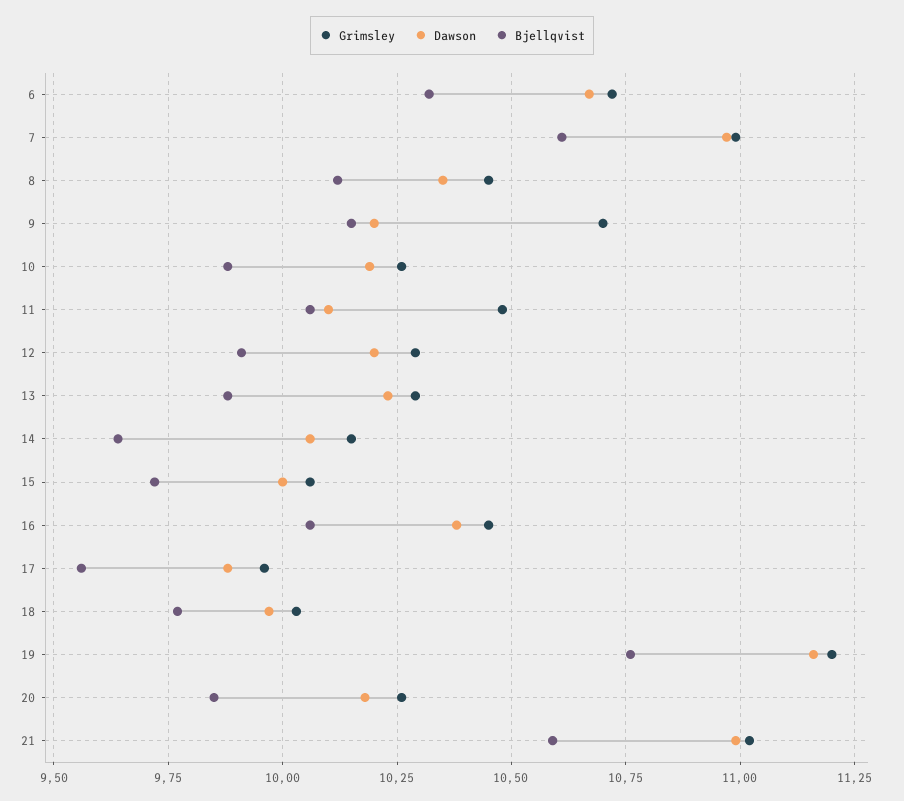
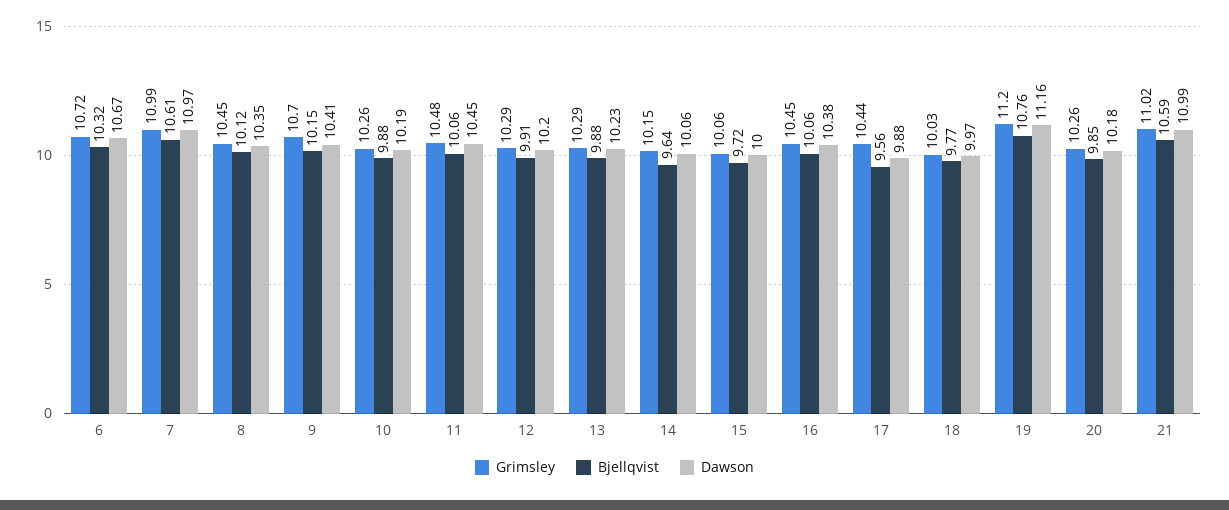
Dawson, 9: 10.2 -> 10.41
Dawson, 11: 10.1 -> 10.45
Grimsley, 17: 9.95 -> 10.44

